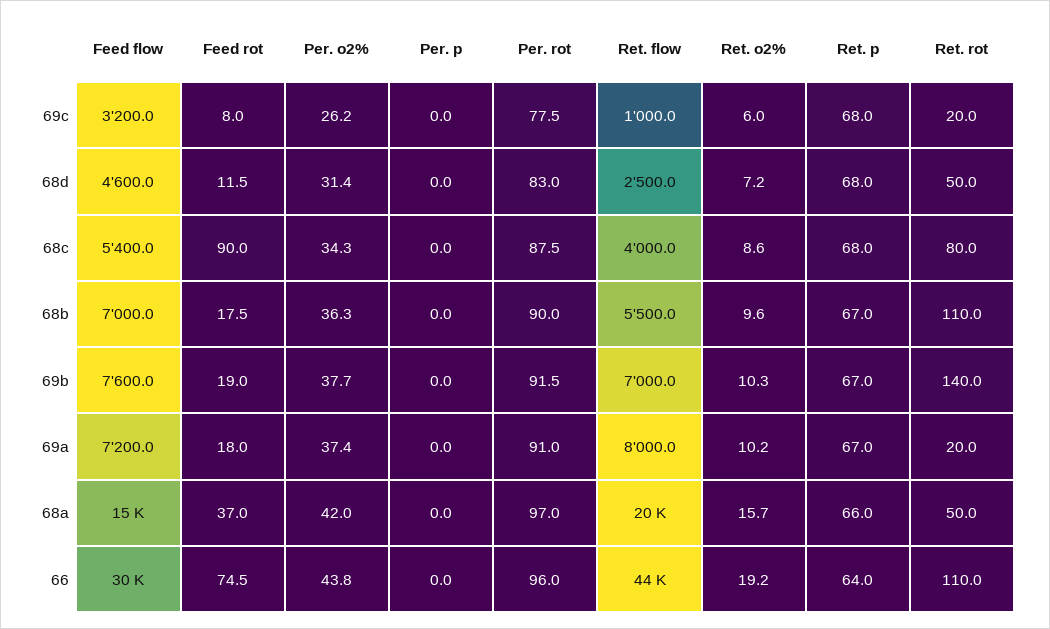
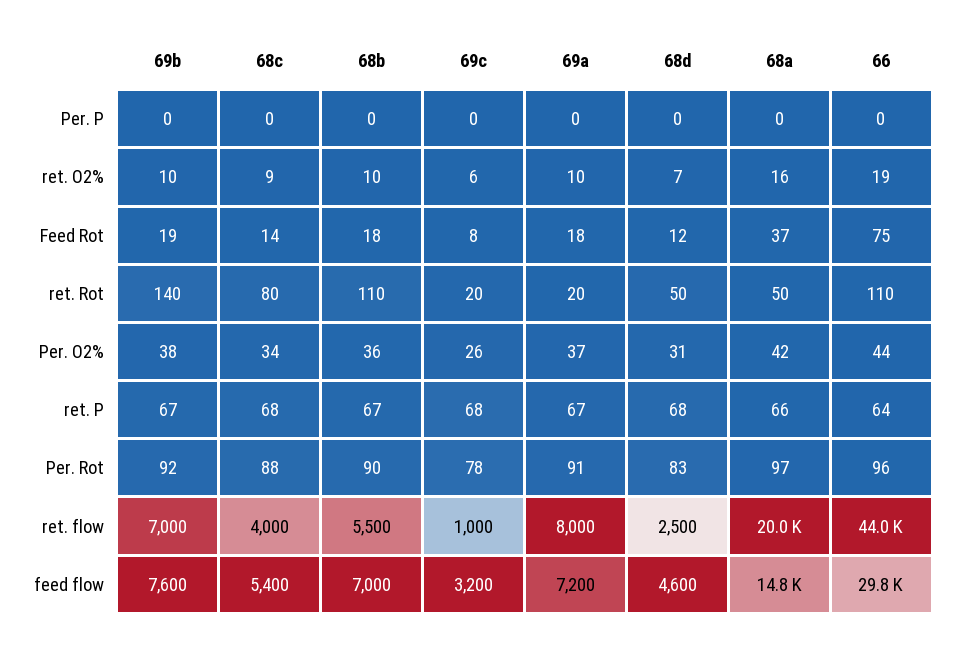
Feed rot, 68c: 90 -> 14

